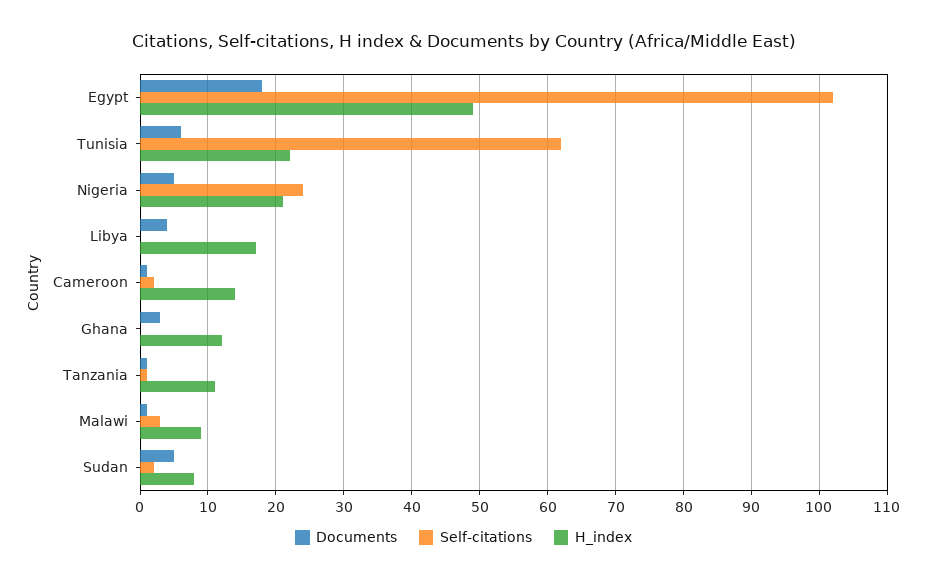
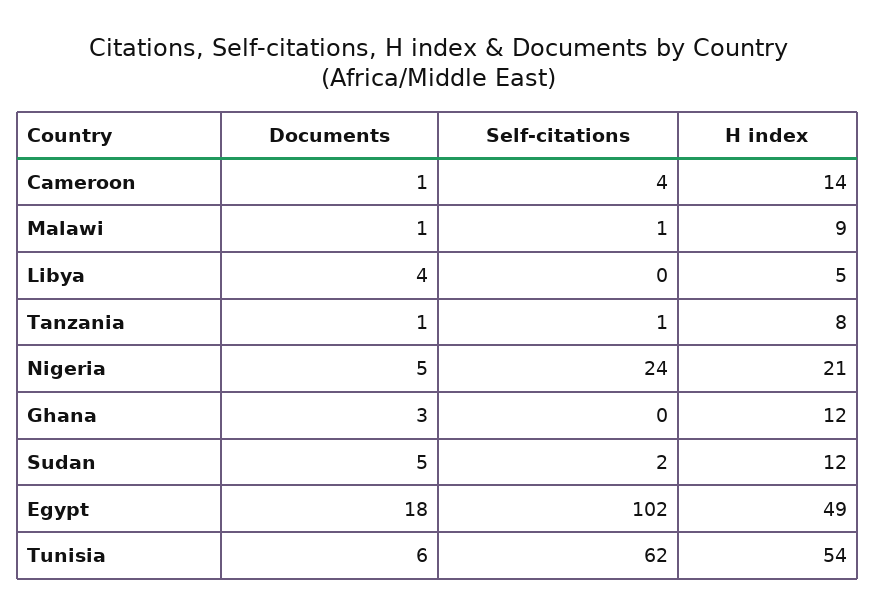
H_index, Tunisia: 22 -> 54
H_index, Libya: 17 -> 5
Self-citations, Cameroon: 2 -> 4
H_index, Tanzania: 11 -> 8
Self-citations, Malawi: 3 -> 1
H_index, Sudan: 8 -> 12

